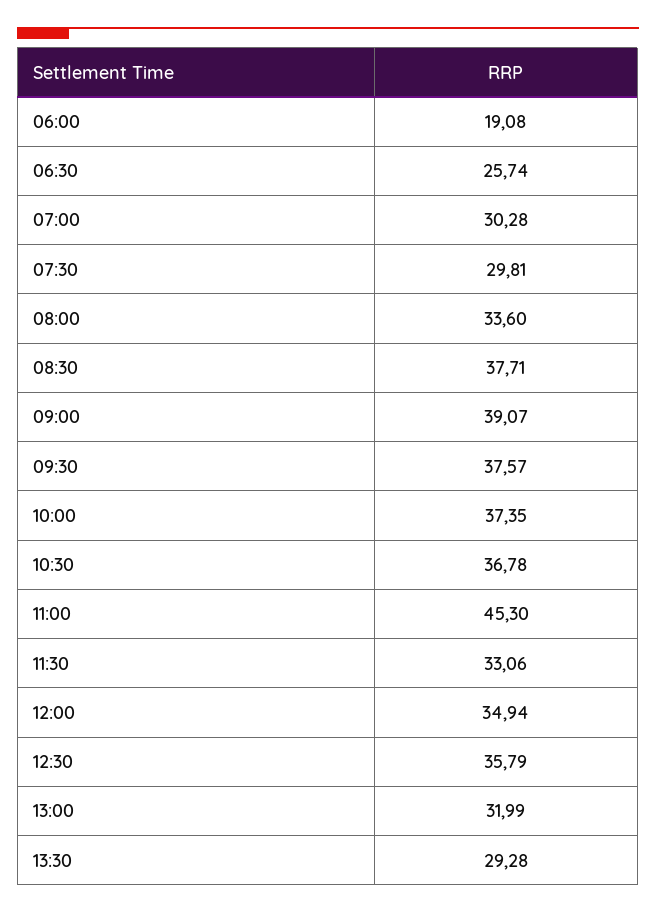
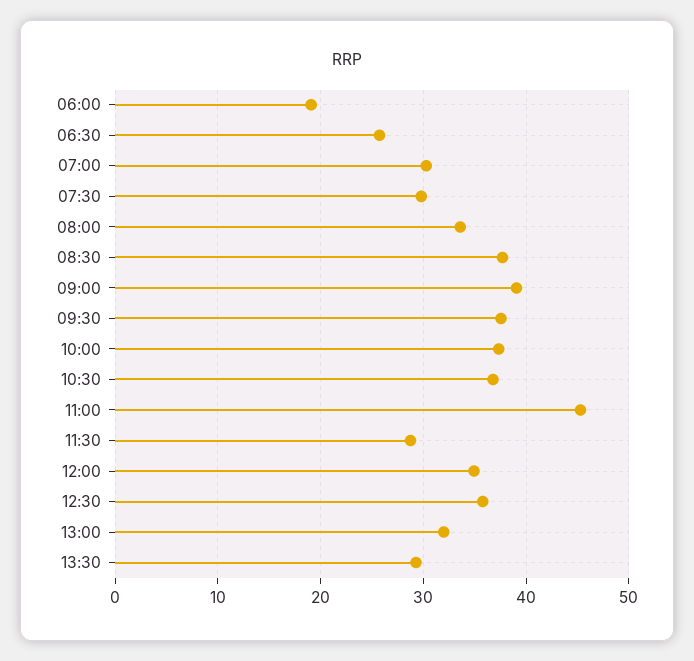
11:30: 33.06 -> 29

